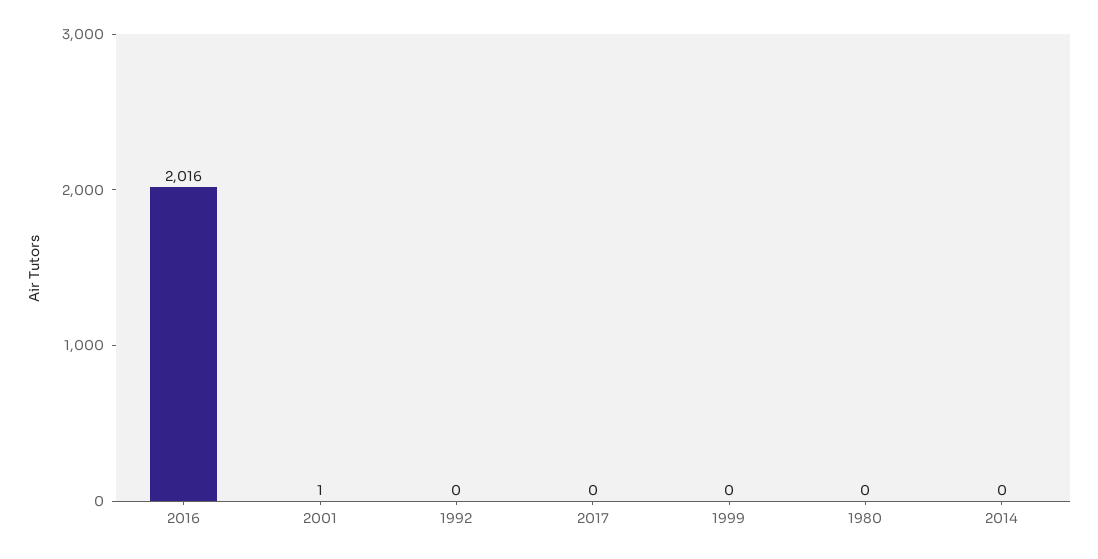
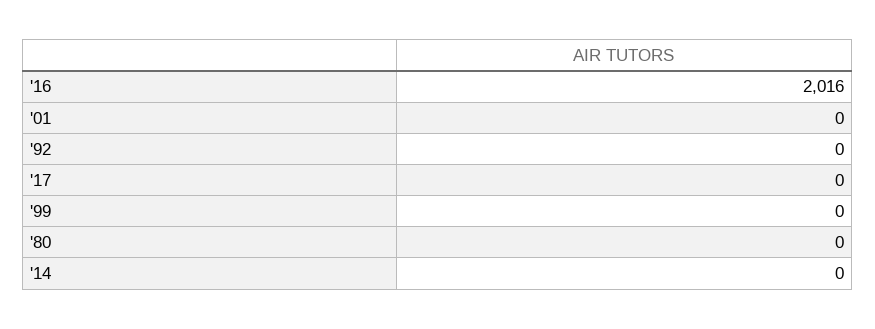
2001: 1 -> 0

